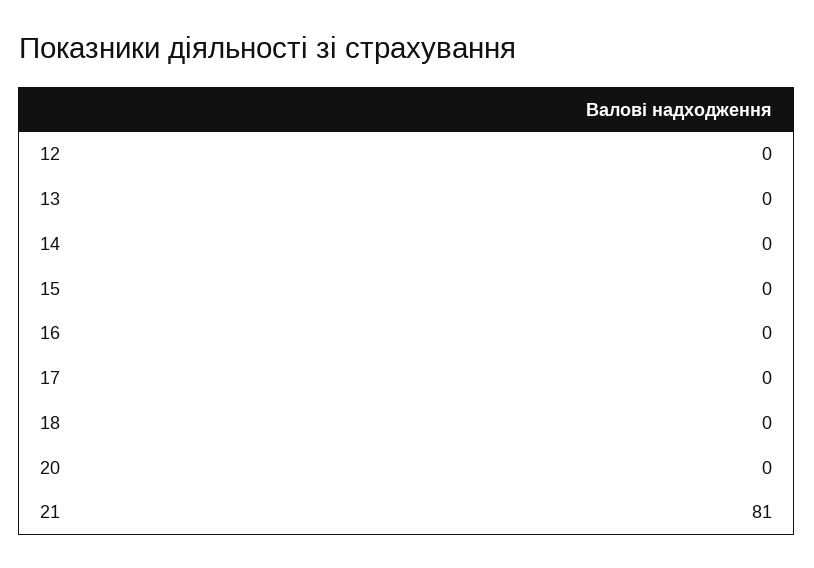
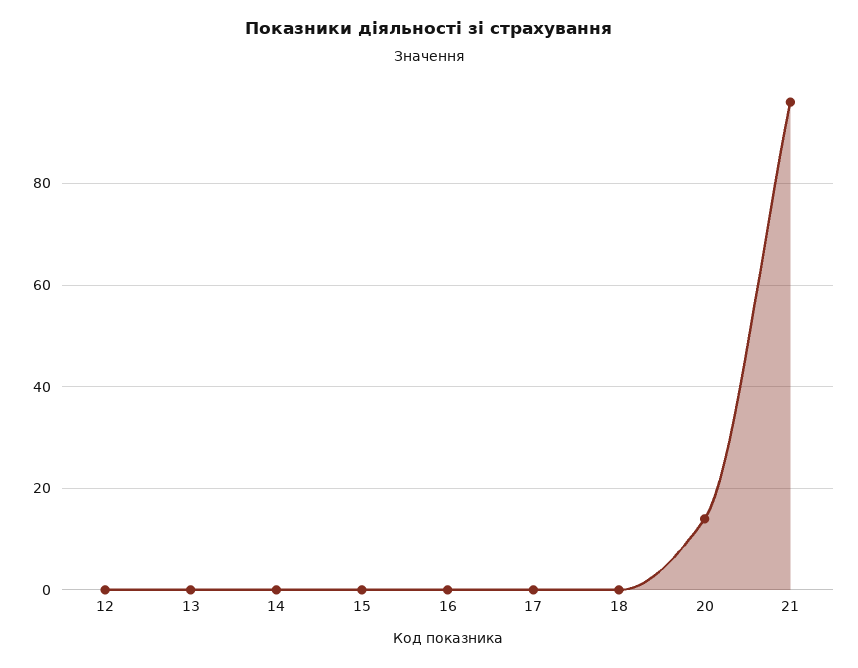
20: 0 -> 15
21: 81 -> 95

